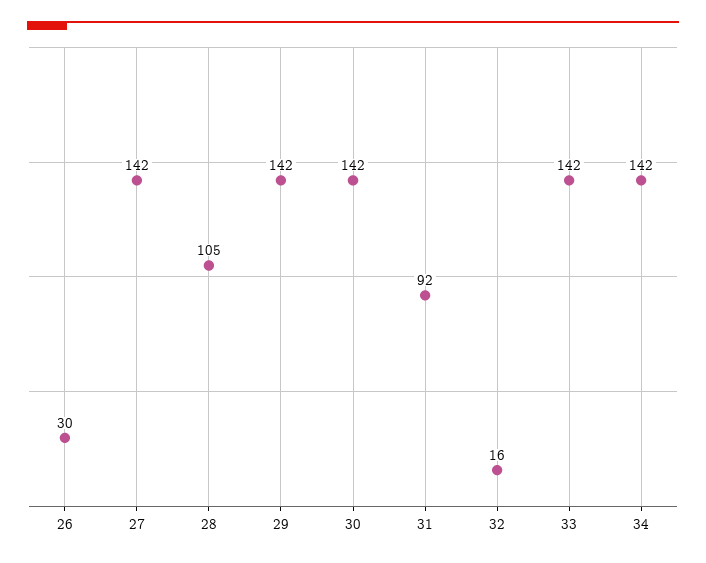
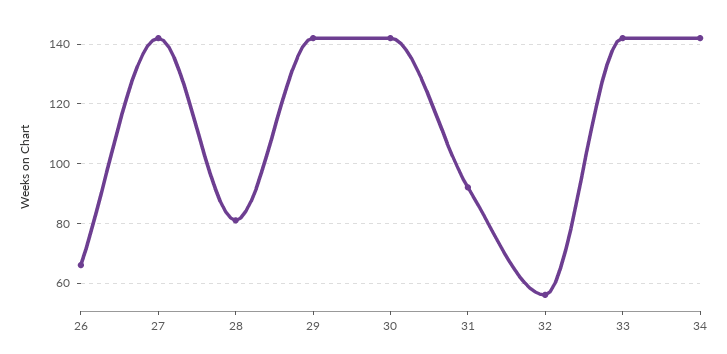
26: 30 -> 65
28: 105 -> 80
32: 16 -> 55

